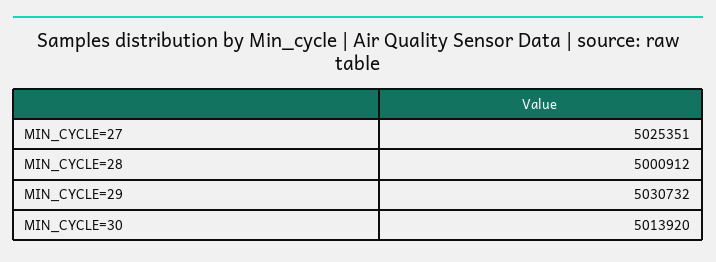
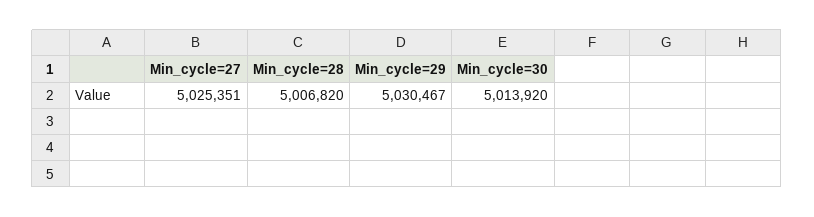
MIN_CYCLE=28: 5000912 -> 5006820
MIN_CYCLE=29: 5030732 -> 5030467

